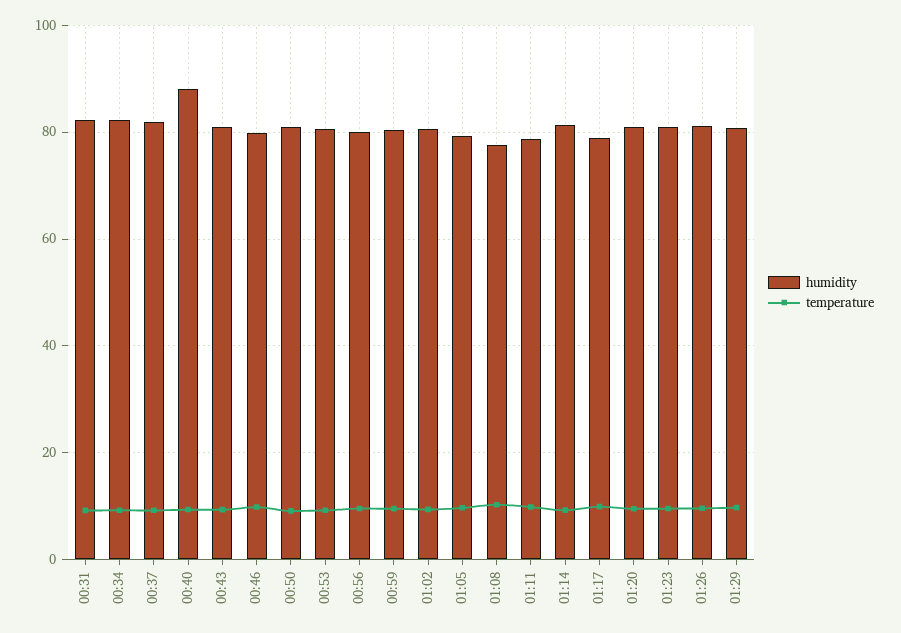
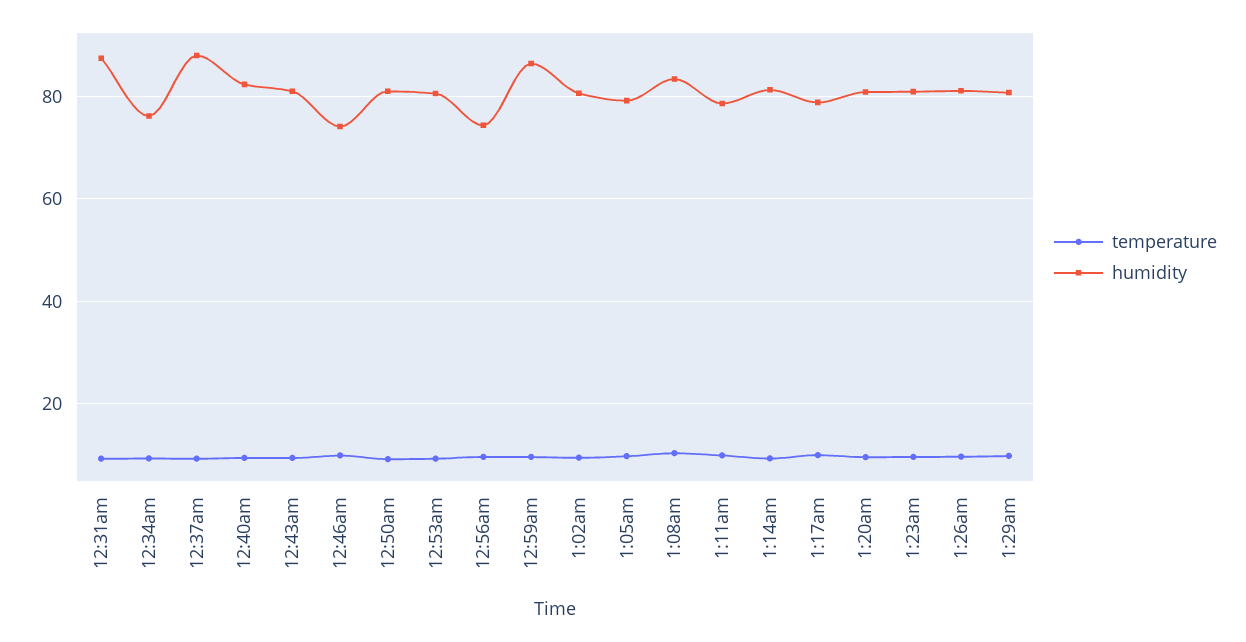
humidity, 00:31: 82 -> 88
humidity, 00:34: 82 -> 76
humidity, 00:37: 82 -> 88
humidity, 00:40: 88 -> 82
humidity, 00:46: 80 -> 74
humidity, 00:56: 80 -> 74
humidity, 00:59: 80 -> 86
humidity, 01:08: 78 -> 84

